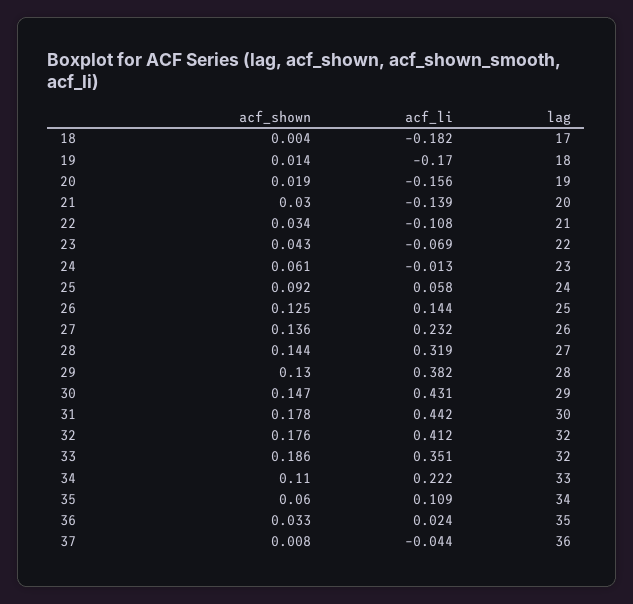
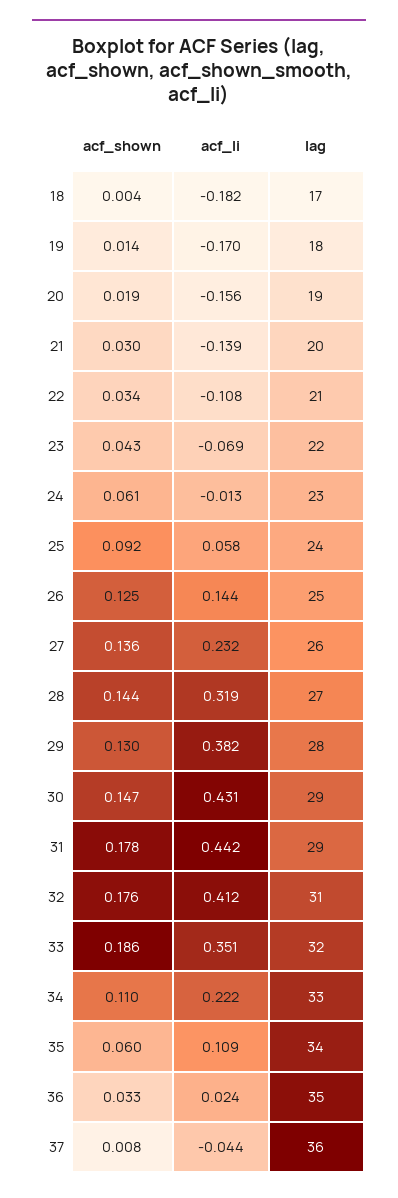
lag, 31: 30 -> 29
lag, 32: 32 -> 31

